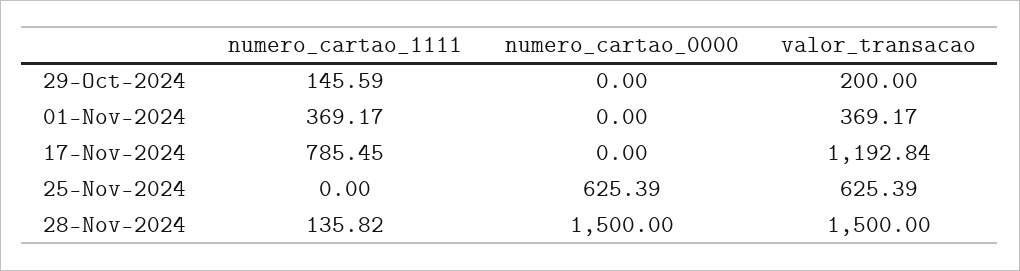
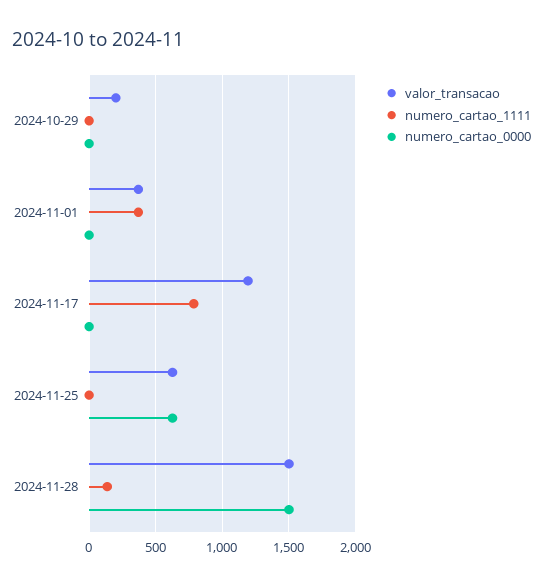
numero_cartao_1111, 29-Oct-2024: 145.59 -> 0

